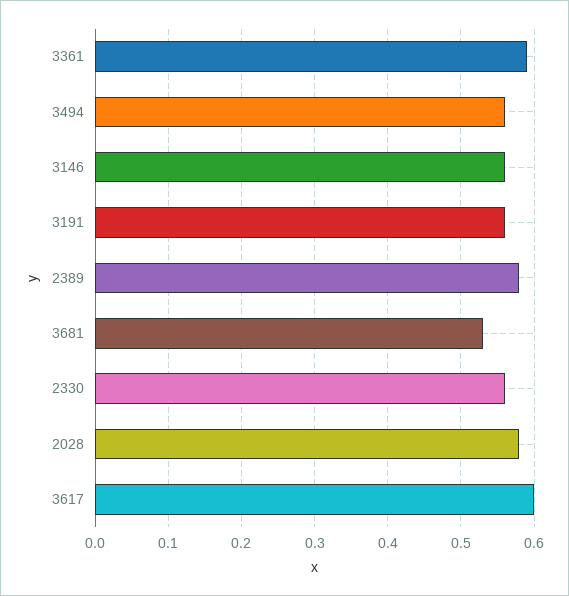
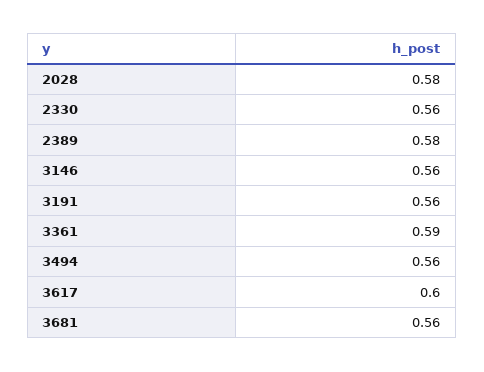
3681: 0.53 -> 0.56

